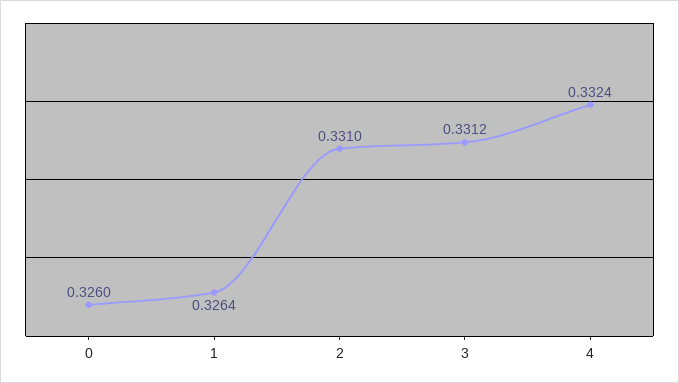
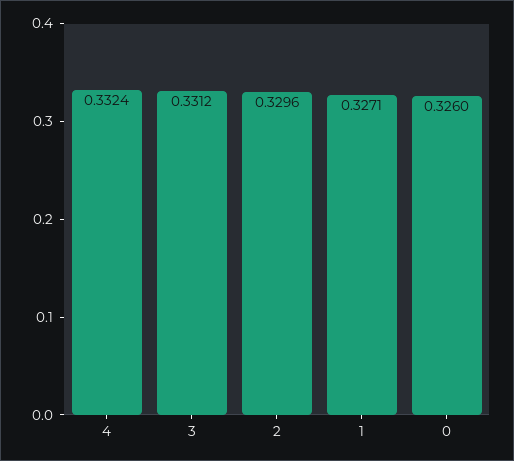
1: 0.3264 -> 0.3271
2: 0.331 -> 0.3296

